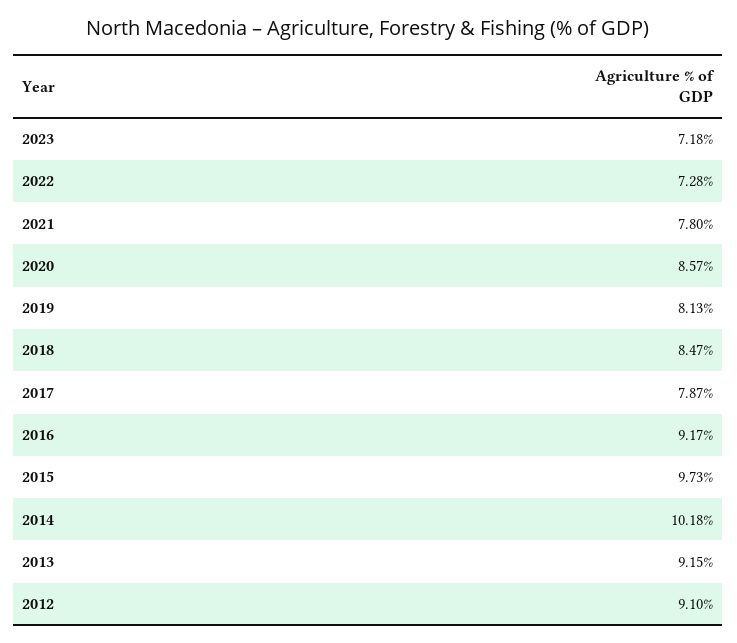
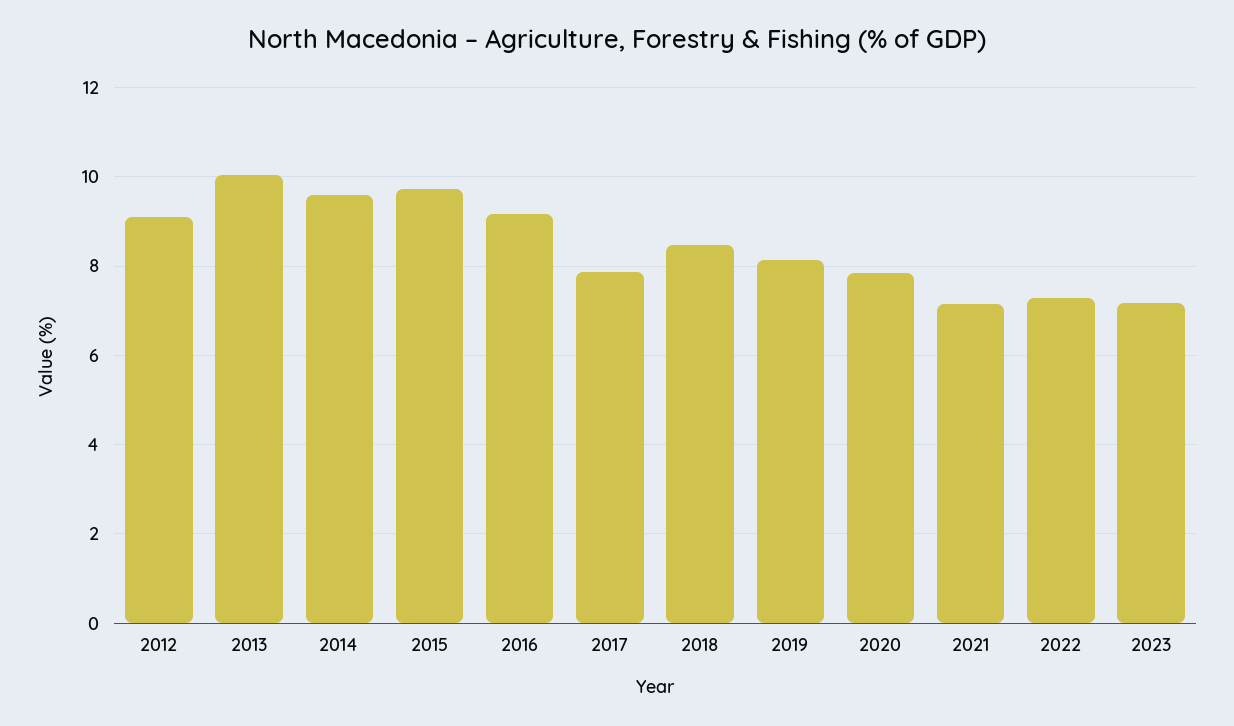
2021: 7.8 -> 7.2
2020: 8.57 -> 7.8
2014: 10.18 -> 9.6
2013: 9.15 -> 10

